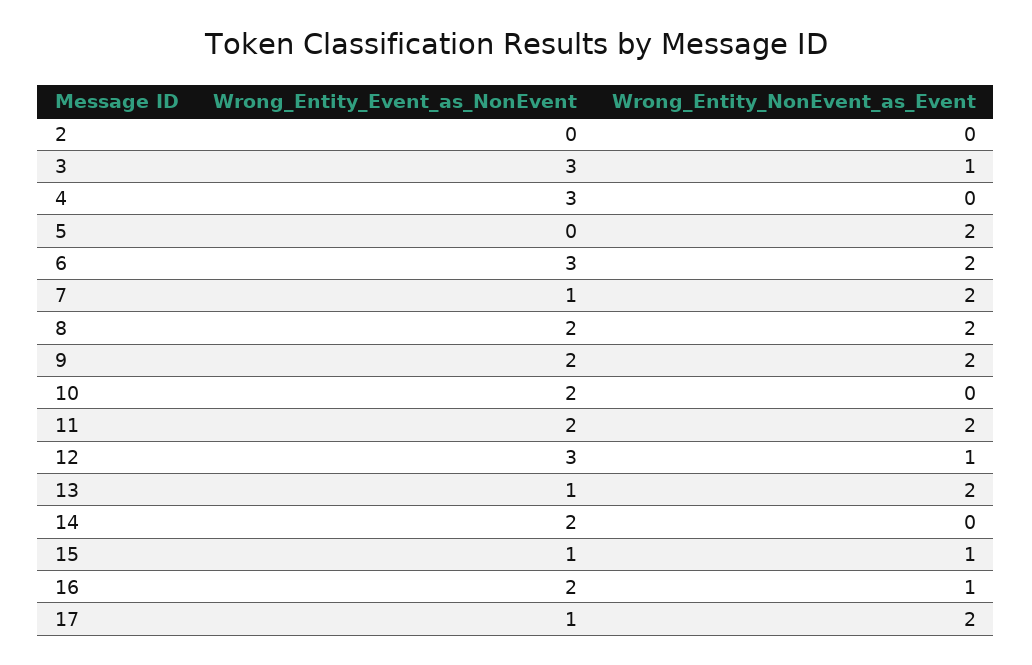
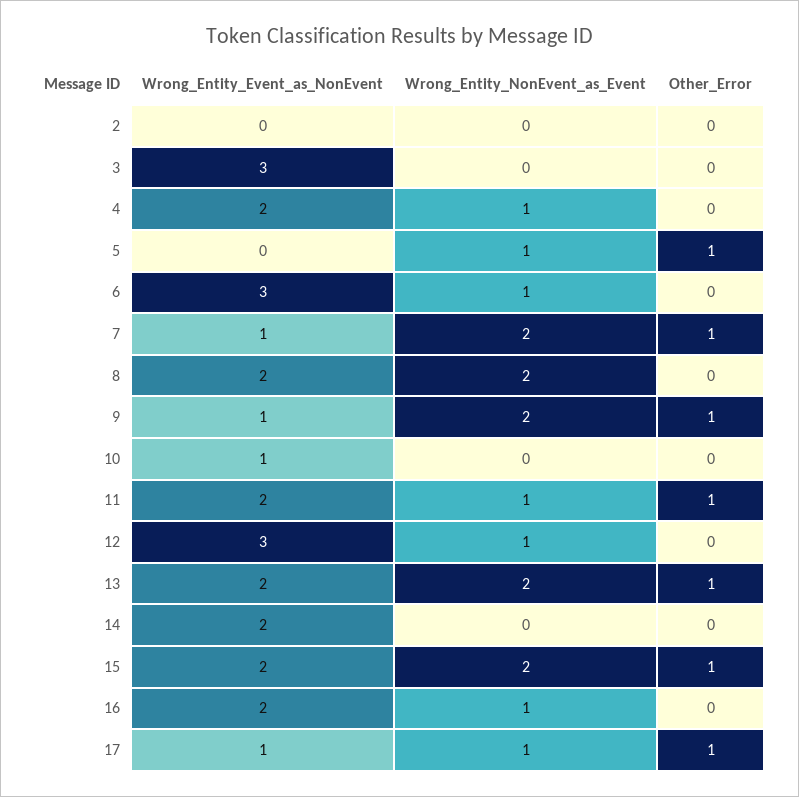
Wrong_Entity_NonEvent_as_Event, 3: 1 -> 0
Wrong_Entity_Event_as_NonEvent, 4: 3 -> 2
Wrong_Entity_NonEvent_as_Event, 4: 0 -> 1
Wrong_Entity_NonEvent_as_Event, 5: 2 -> 1
Wrong_Entity_NonEvent_as_Event, 6: 2 -> 1
Wrong_Entity_Event_as_NonEvent, 9: 2 -> 1
Wrong_Entity_Event_as_NonEvent, 10: 2 -> 1
Wrong_Entity_NonEvent_as_Event, 11: 2 -> 1
Wrong_Entity_Event_as_NonEvent, 13: 1 -> 2
Wrong_Entity_Event_as_NonEvent, 15: 1 -> 2
Wrong_Entity_NonEvent_as_Event, 15: 1 -> 2
Wrong_Entity_NonEvent_as_Event, 17: 2 -> 1
Other_Error, 2: none -> 0
Other_Error, 3: none -> 0
Other_Error, 4: none -> 0
Other_Error, 5: none -> 1
Other_Error, 6: none -> 0
Other_Error, 7: none -> 1
Other_Error, 8: none -> 0
Other_Error, 9: none -> 1
Other_Error, 10: none -> 0
Other_Error, 11: none -> 1
Other_Error, 12: none -> 0
Other_Error, 13: none -> 1
Other_Error, 14: none -> 0
Other_Error, 15: none -> 1
Other_Error, 16: none -> 0
Other_Error, 17: none -> 1

